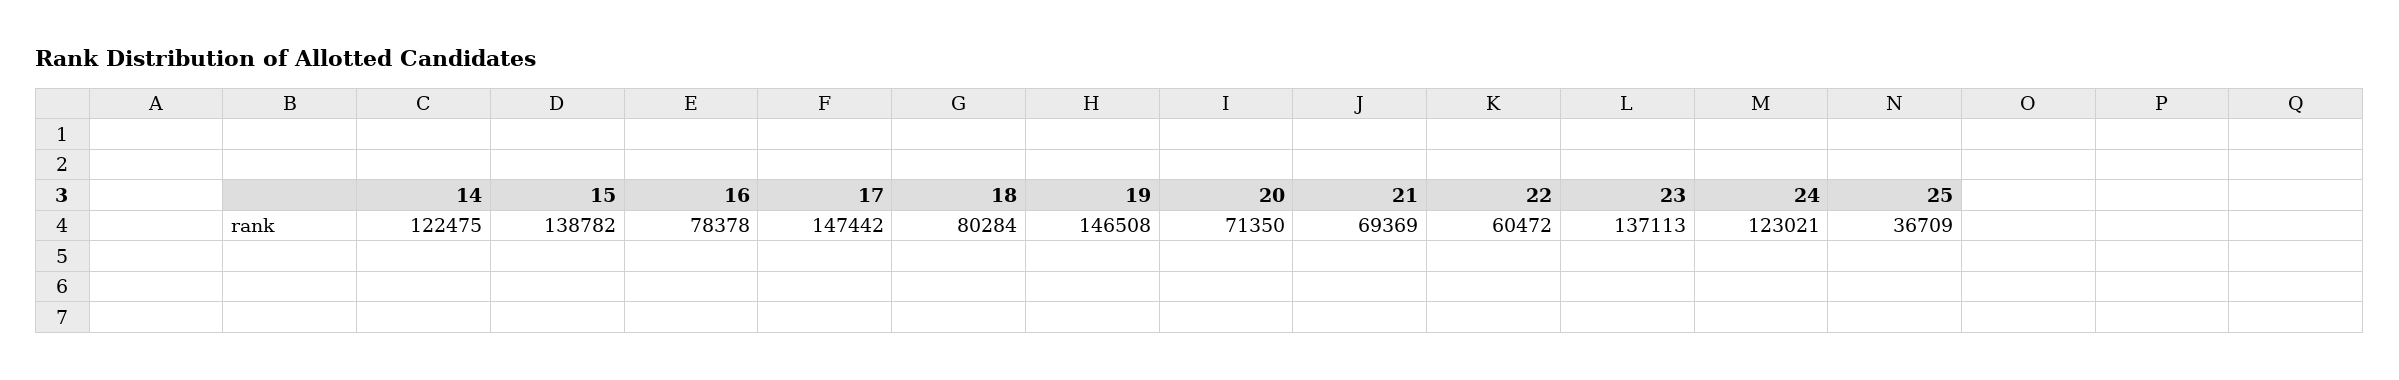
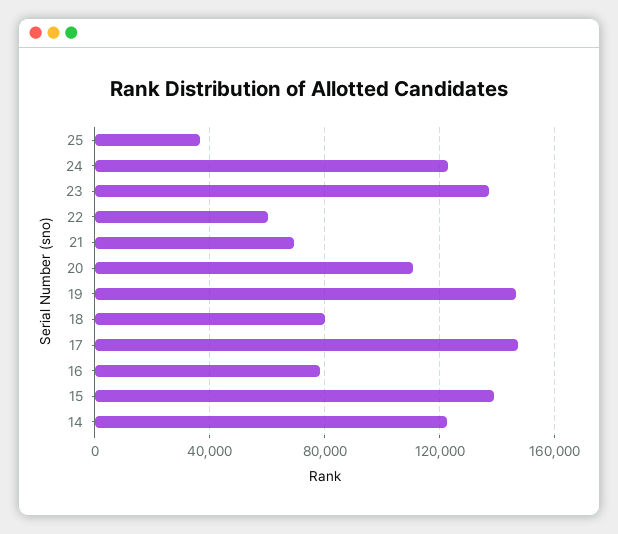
20: 71350 -> 110000

